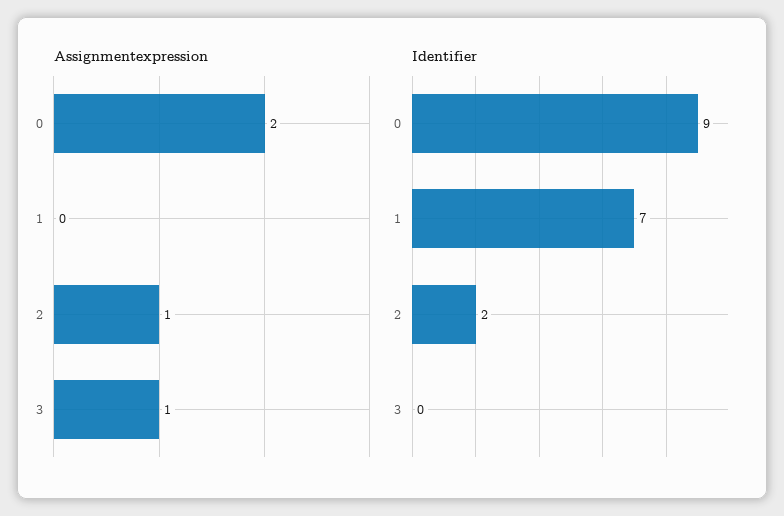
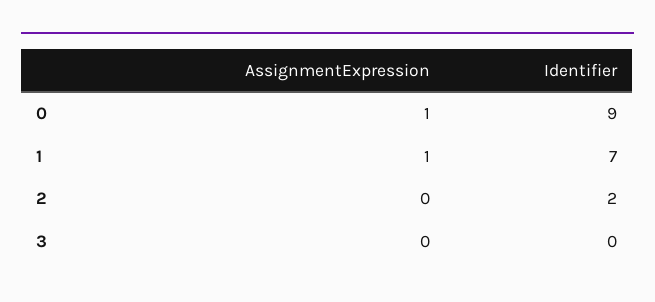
Assignmentexpression, 0: 2 -> 1
Assignmentexpression, 1: 0 -> 1
Assignmentexpression, 2: 1 -> 0
Assignmentexpression, 3: 1 -> 0

